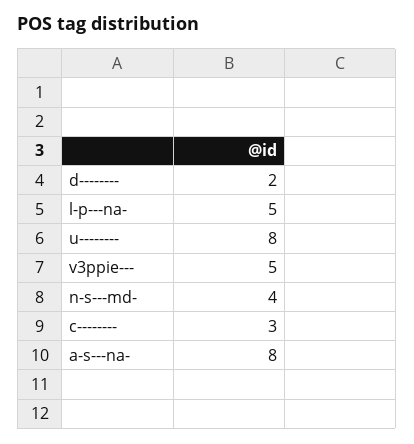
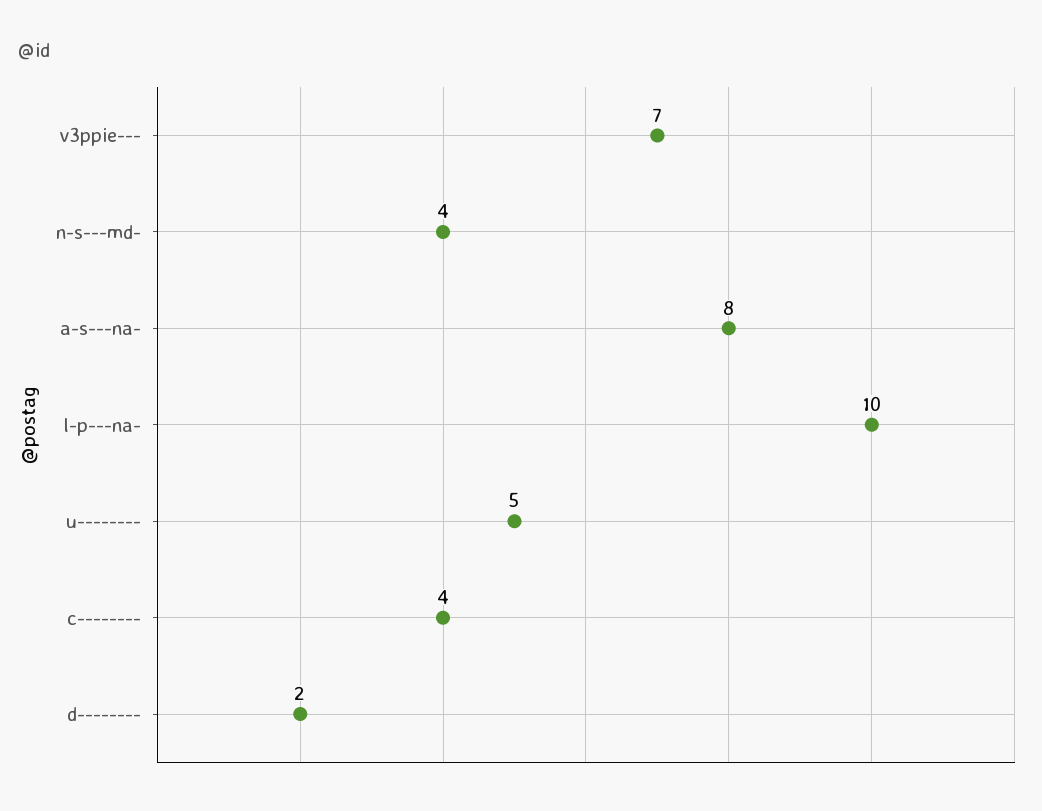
l-p---na-: 5 -> 10
u--------: 8 -> 5
v3ppie---: 5 -> 7
c--------: 3 -> 4

